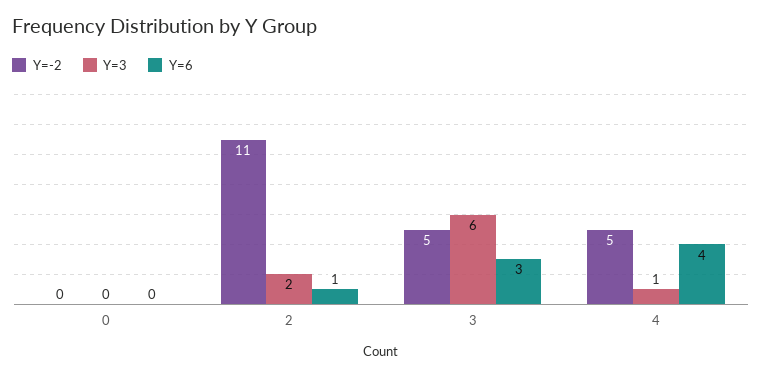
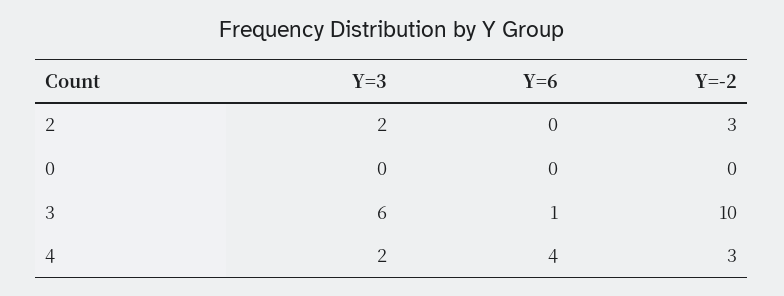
Y=-2, 2: 11 -> 3
Y=6, 2: 1 -> 0
Y=-2, 3: 5 -> 10
Y=6, 3: 3 -> 1
Y=-2, 4: 5 -> 3
Y=3, 4: 1 -> 2

